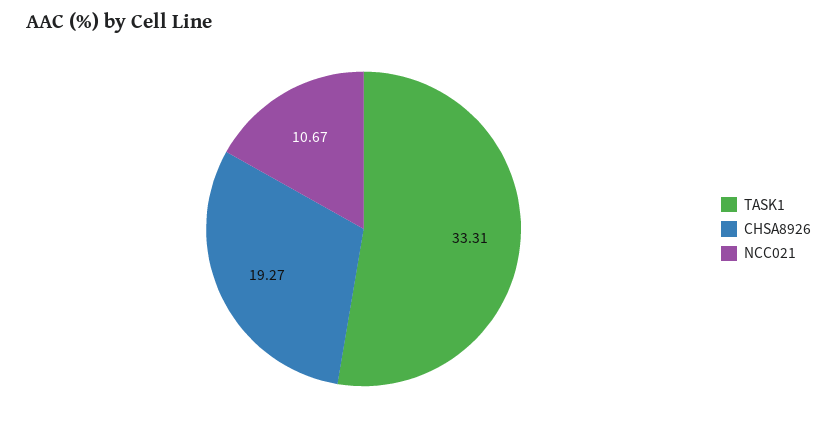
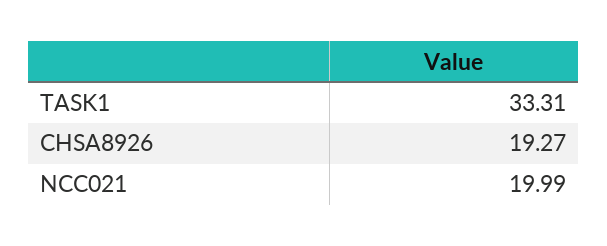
NCC021: 10.67 -> 19.99

